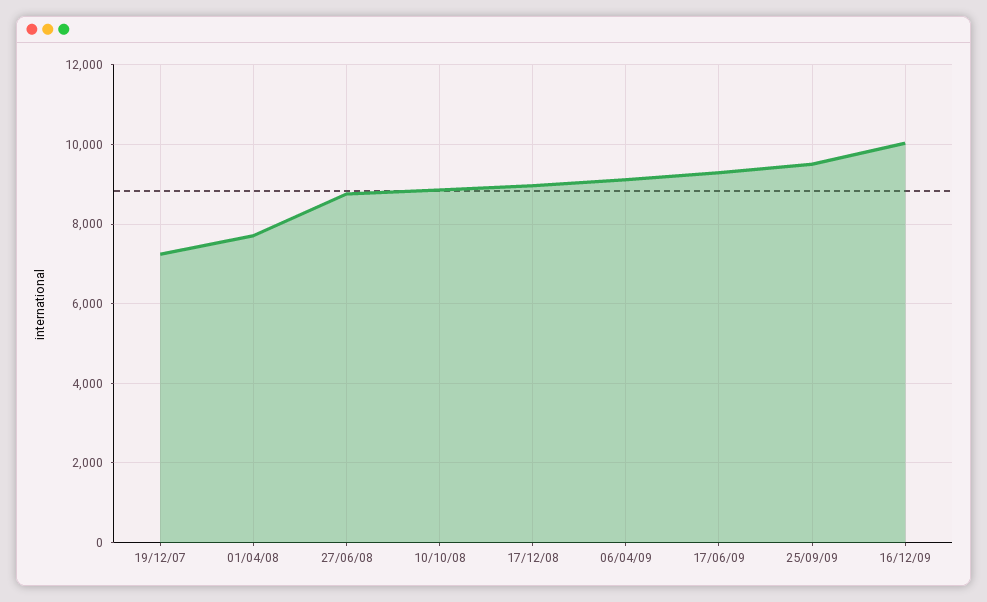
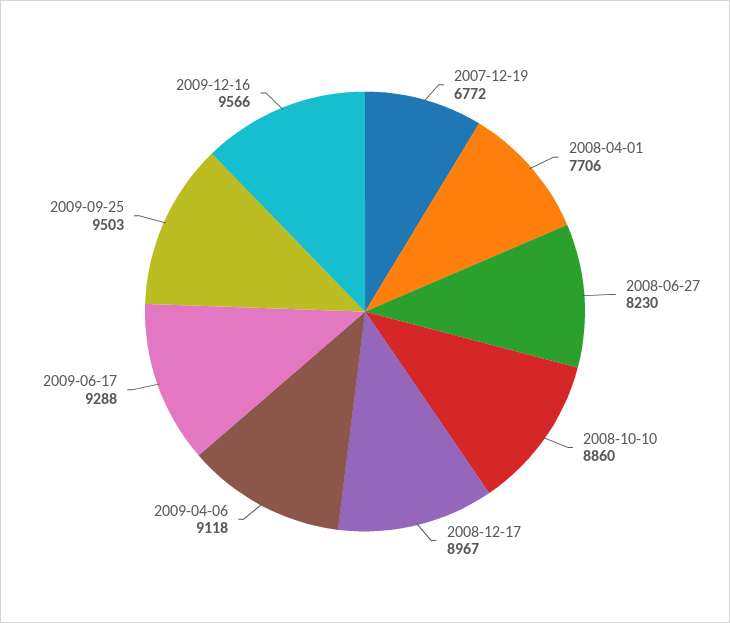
19/12/07: 7200 -> 6772
27/06/08: 8800 -> 8230
16/12/09: 10000 -> 9566

